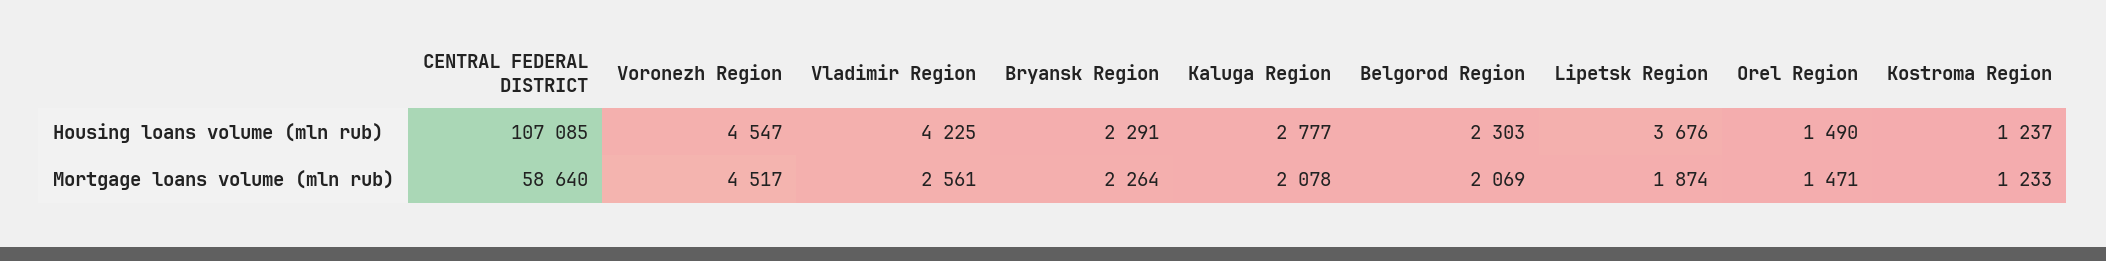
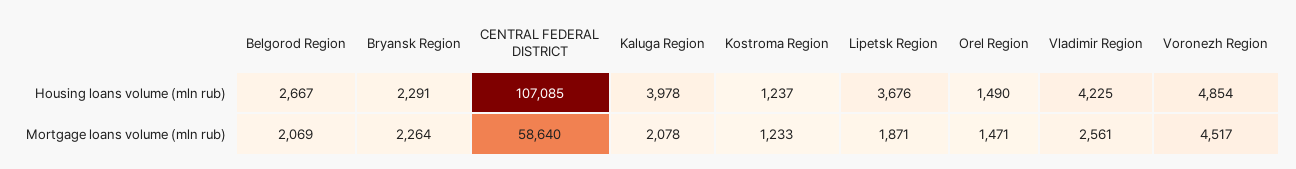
Voronezh Region, Housing loans volume (mln rub): 4547 -> 4854
Kaluga Region, Housing loans volume (mln rub): 2777 -> 3978
Belgorod Region, Housing loans volume (mln rub): 2303 -> 2667
Lipetsk Region, Mortgage loans volume (mln rub): 1874 -> 1871

